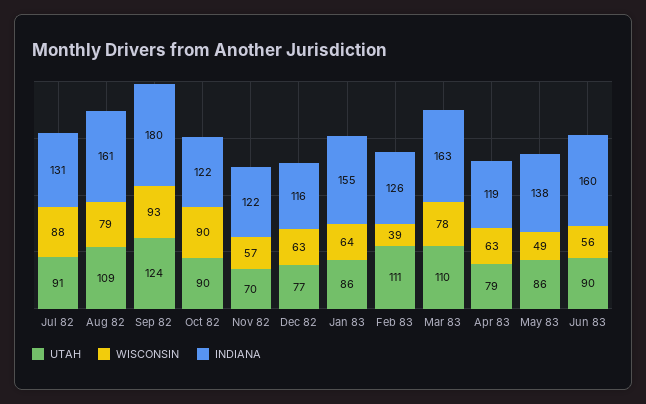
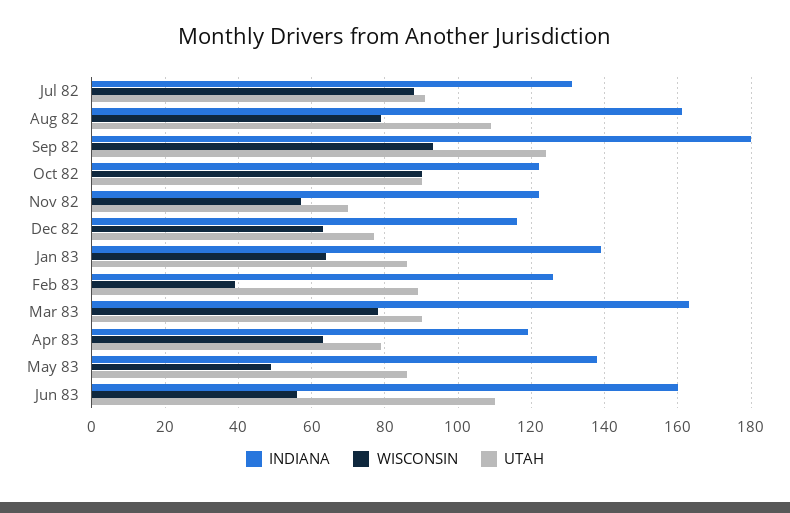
INDIANA, Jan 83: 155 -> 140
UTAH, Feb 83: 111 -> 90
UTAH, Mar 83: 110 -> 90
UTAH, Jun 83: 90 -> 110

